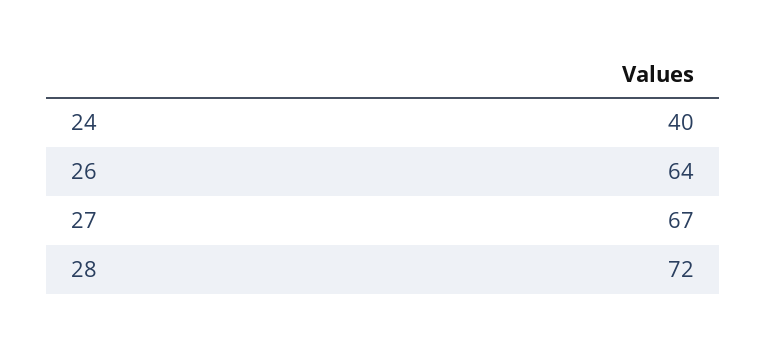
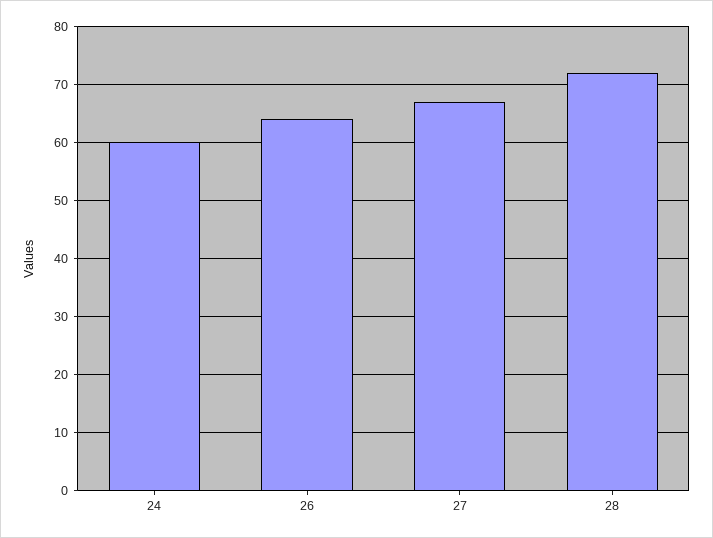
24: 40 -> 60

